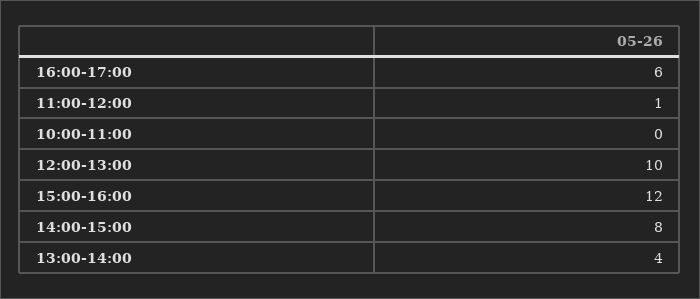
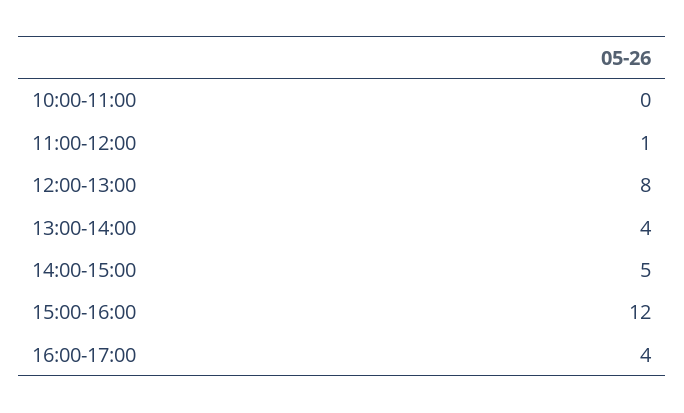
16:00-17:00: 6 -> 4
12:00-13:00: 10 -> 8
14:00-15:00: 8 -> 5

